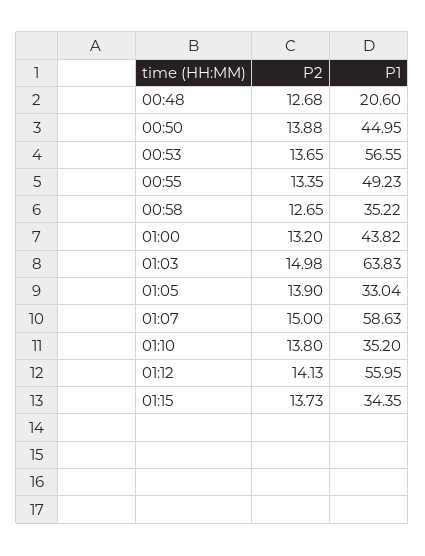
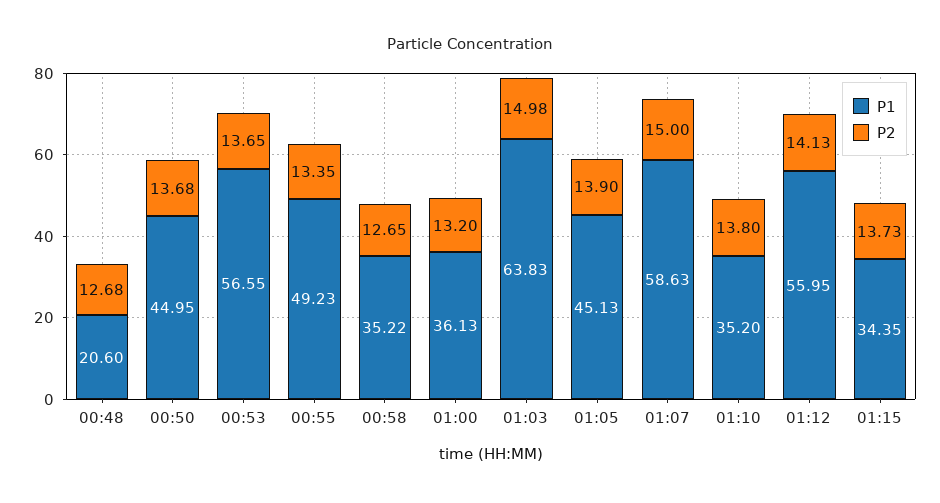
P2, 00:50: 13.88 -> 13.68
P1, 01:00: 43.82 -> 36.13
P1, 01:05: 33.04 -> 45.13

